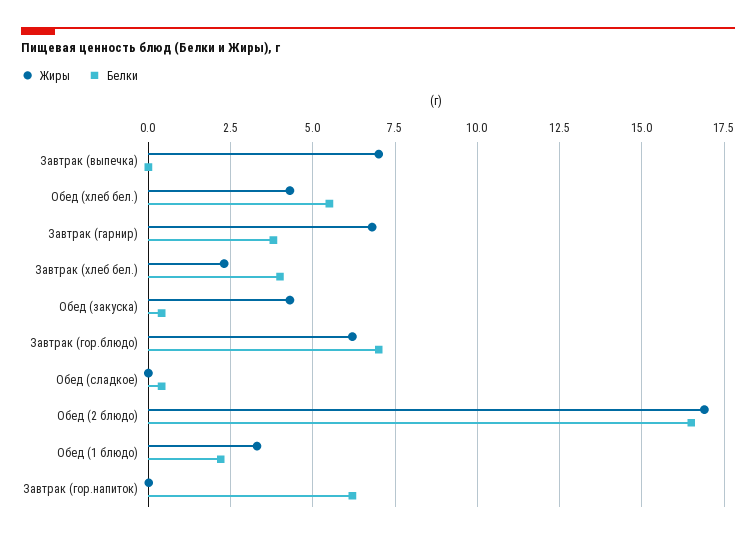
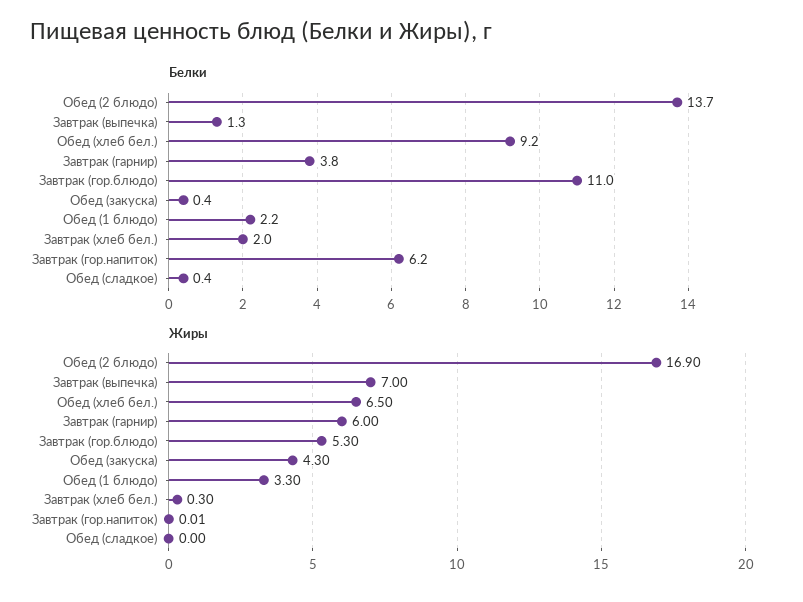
Белки, Завтрак (выпечка): 0 -> 1.3
Жиры, Обед (хлеб бел.): 4.25 -> 6.5
Белки, Обед (хлеб бел.): 5.5 -> 9.2
Жиры, Завтрак (гарнир): 6.75 -> 6
Жиры, Завтрак (хлеб бел.): 2.25 -> 0.3
Белки, Завтрак (хлеб бел.): 4 -> 2
Жиры, Завтрак (гор.блюдо): 6.25 -> 5.3
Белки, Завтрак (гор.блюдо): 7 -> 11
Белки, Обед (2 блюдо): 16.5 -> 13.7

